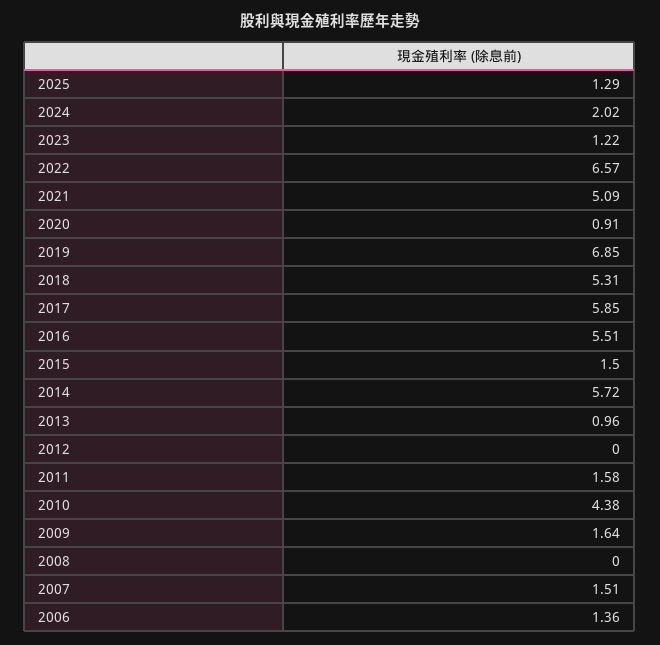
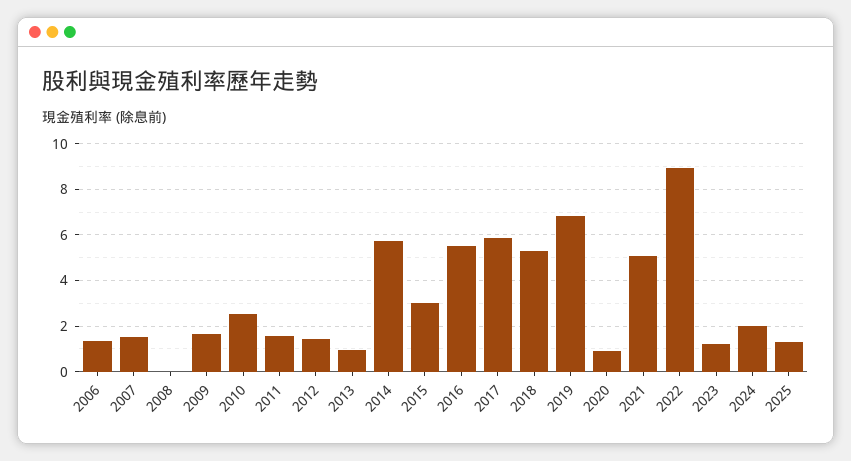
2022: 6.57 -> 9
2015: 1.5 -> 3
2012: 0 -> 1.5
2010: 4.38 -> 2.5

